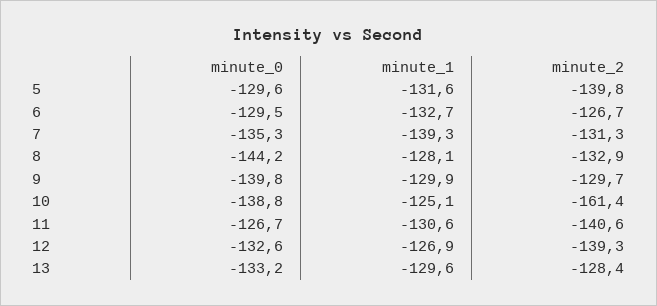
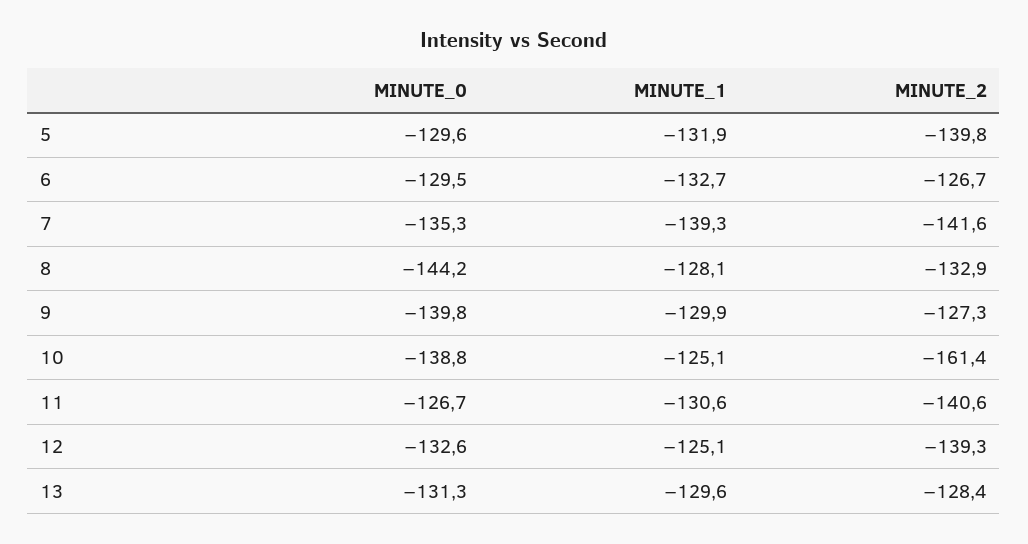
minute_1, 5: -131.6 -> -131.9
minute_2, 7: -131.3 -> -141.6
minute_2, 9: -129.7 -> -127.3
minute_1, 12: -126.9 -> -125.1
minute_0, 13: -133.2 -> -131.3

